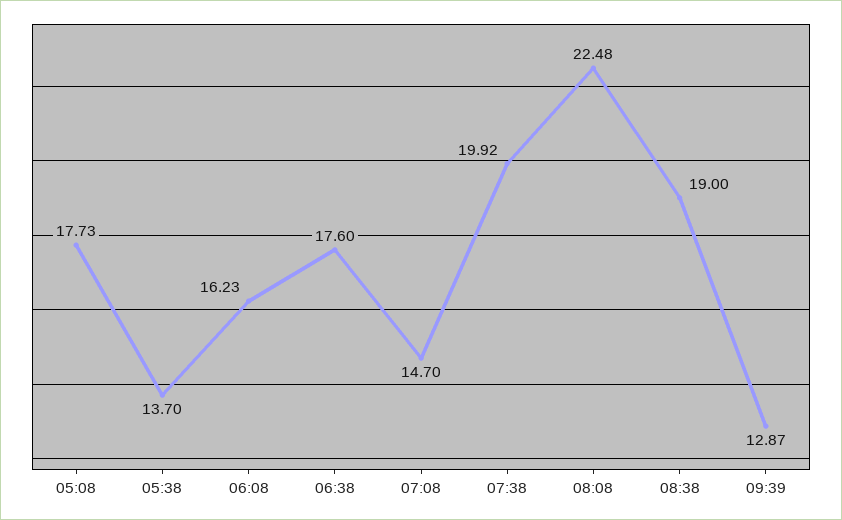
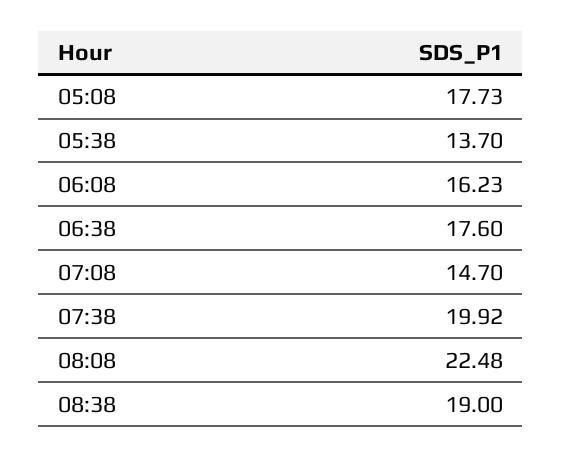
09:39: 12.87 -> none

